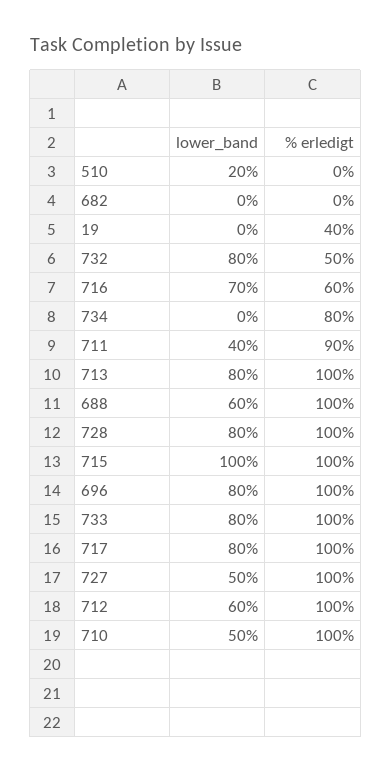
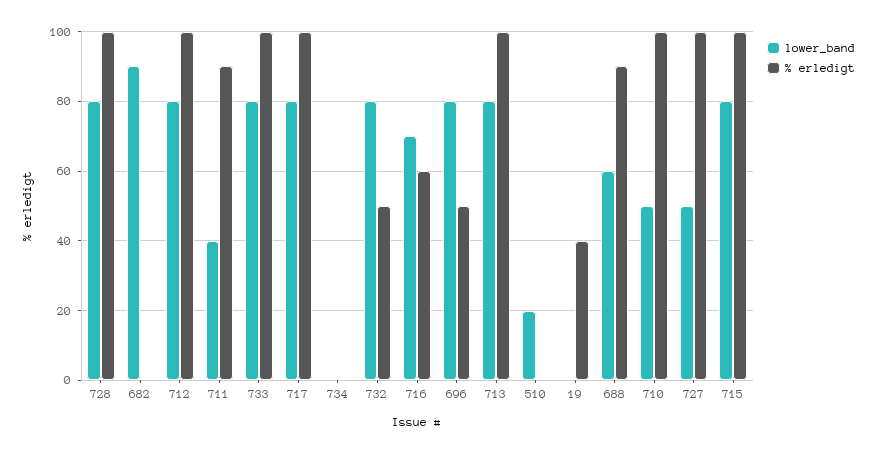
lower_band, 682: 0 -> 90
% erledigt, 734: 80 -> 0
% erledigt, 688: 100 -> 90
lower_band, 715: 100 -> 80
% erledigt, 696: 100 -> 50
lower_band, 712: 60 -> 80

